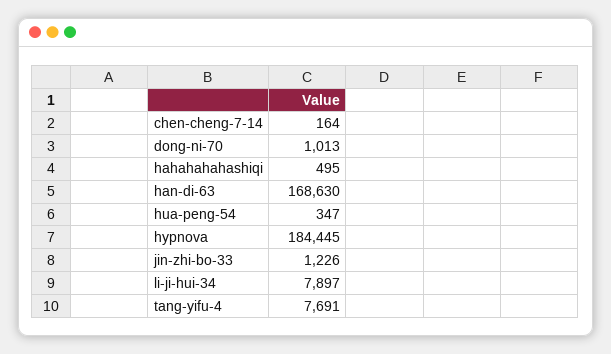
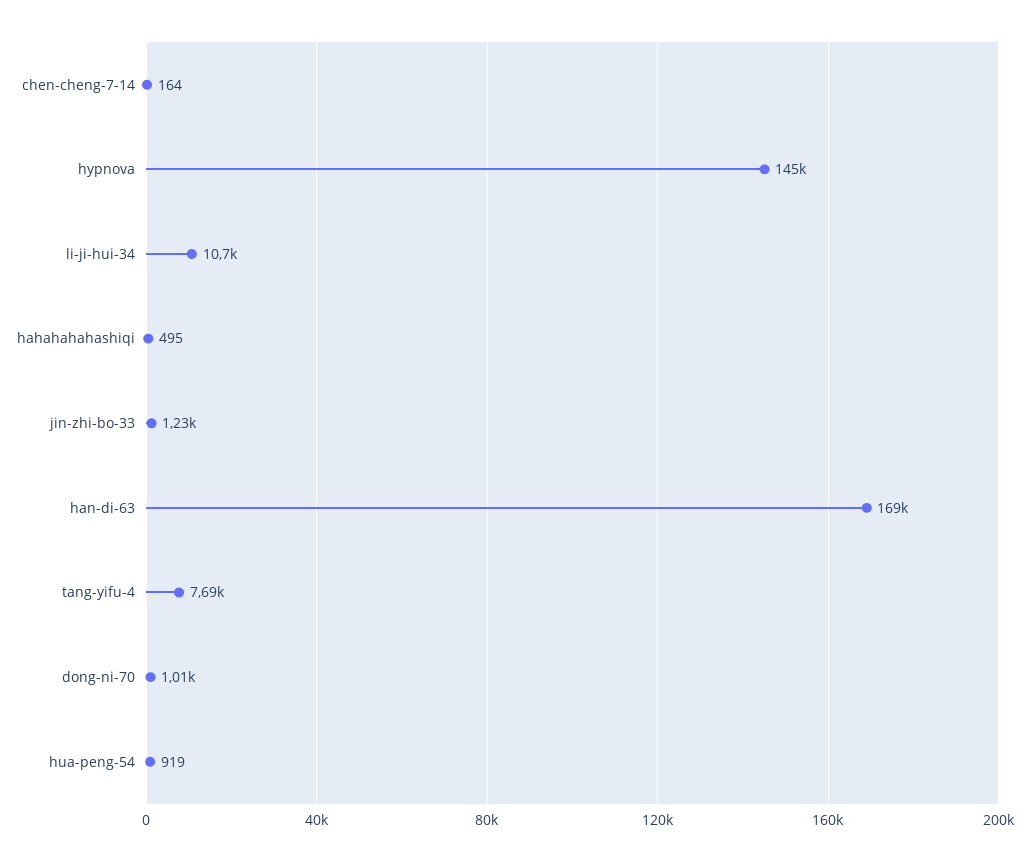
hua-peng-54: 347 -> 919
hypnova: 184445 -> 145000
li-ji-hui-34: 7897 -> 10700

